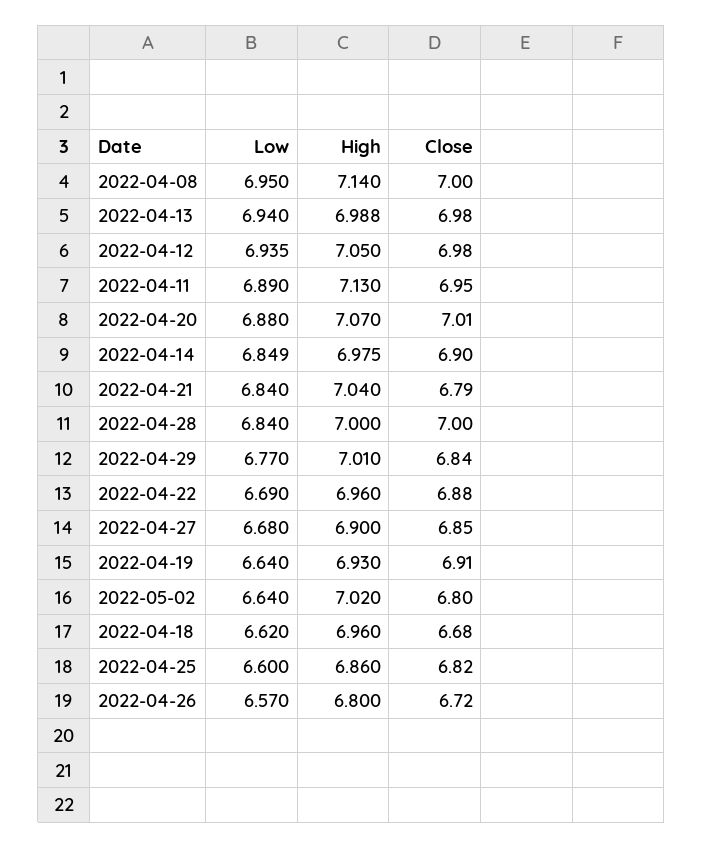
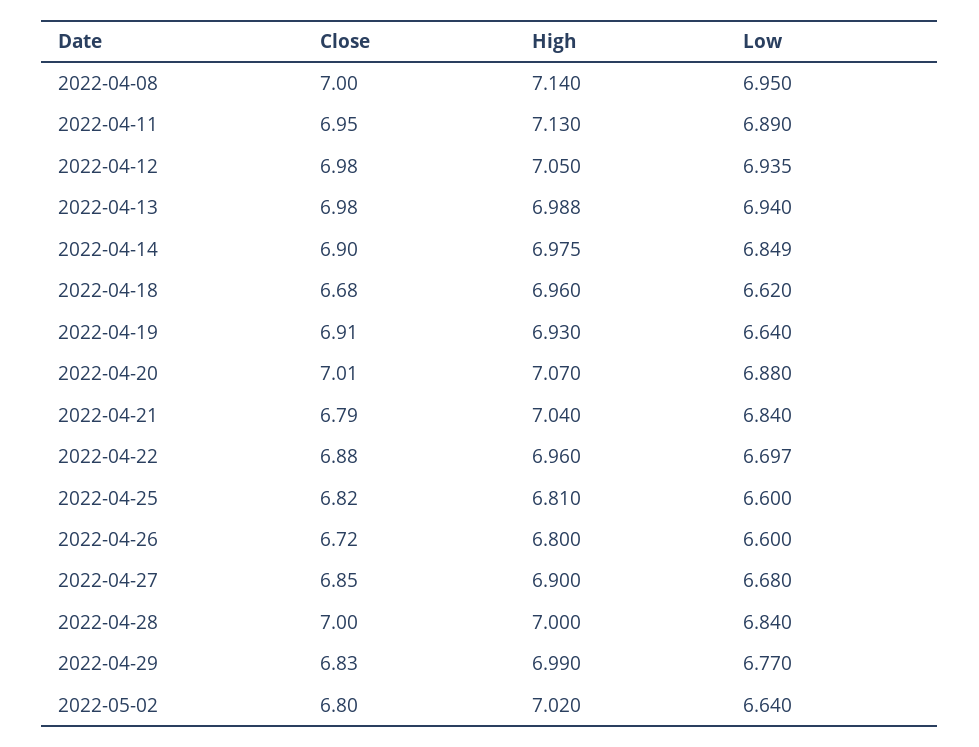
High, 2022-04-29: 7.01 -> 6.99
Close, 2022-04-29: 6.84 -> 6.83
Low, 2022-04-22: 6.69 -> 6.697
High, 2022-04-25: 6.86 -> 6.81
Low, 2022-04-26: 6.57 -> 6.6

